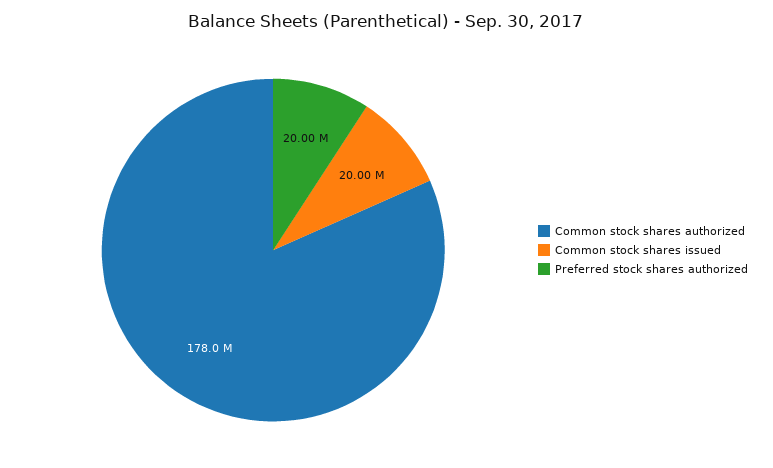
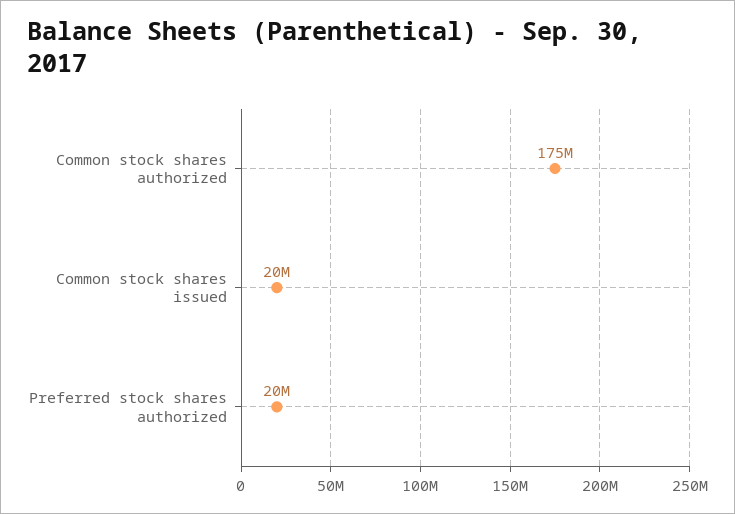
Common stock shares authorized: 178000000 -> 175000000

